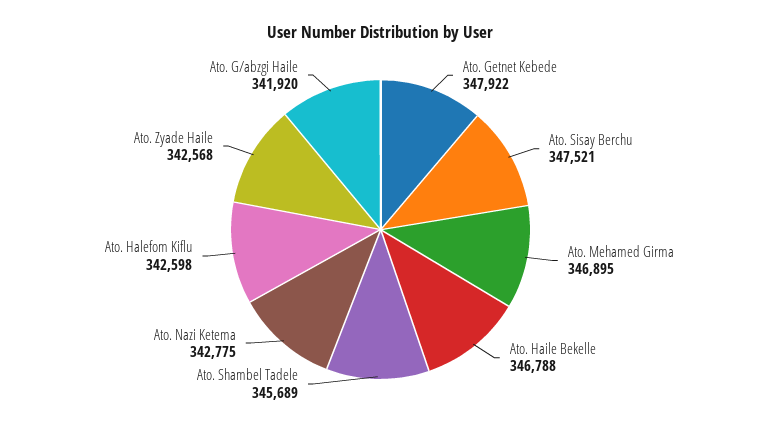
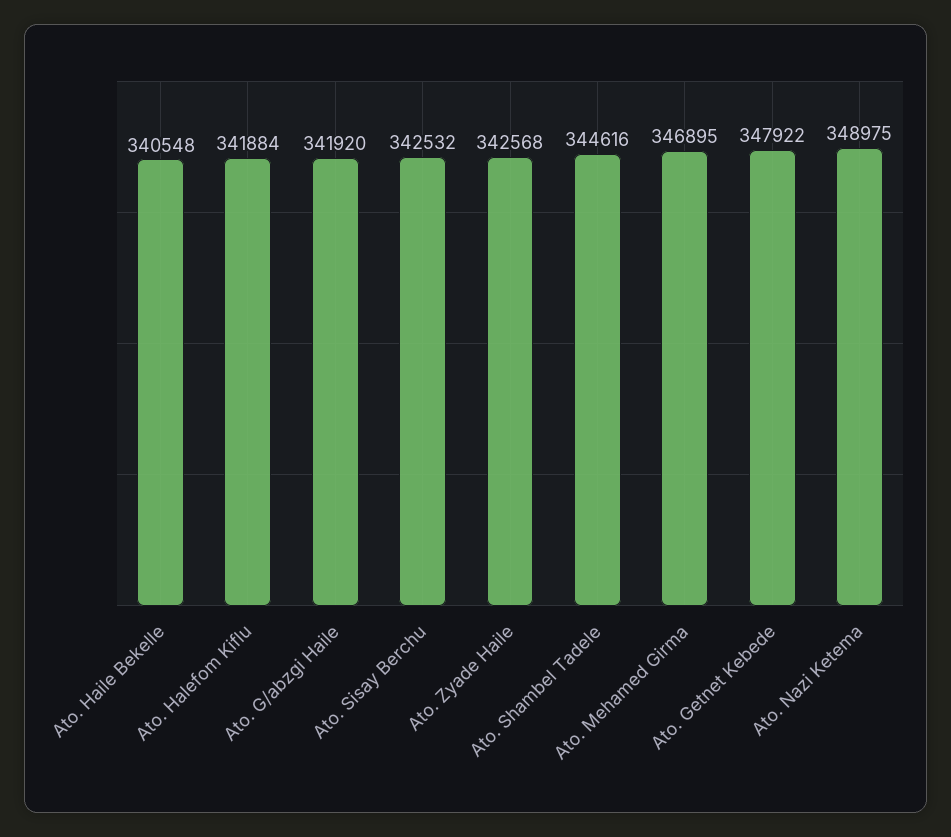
Ato. Sisay Berchu: 347521 -> 342532
Ato. Haile Bekelle: 346788 -> 340548
Ato. Shambel Tadele: 345689 -> 344616
Ato. Nazi Ketema: 342775 -> 348975
Ato. Halefom Kiflu: 342598 -> 341884

